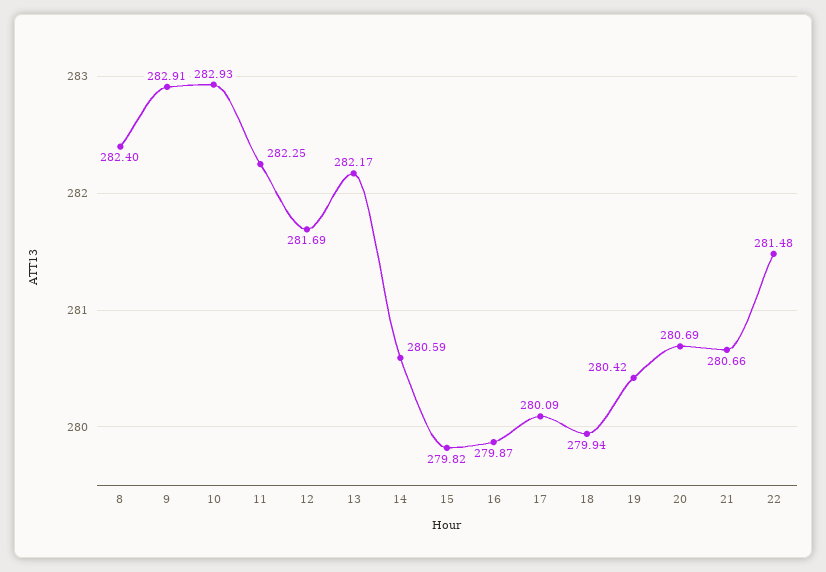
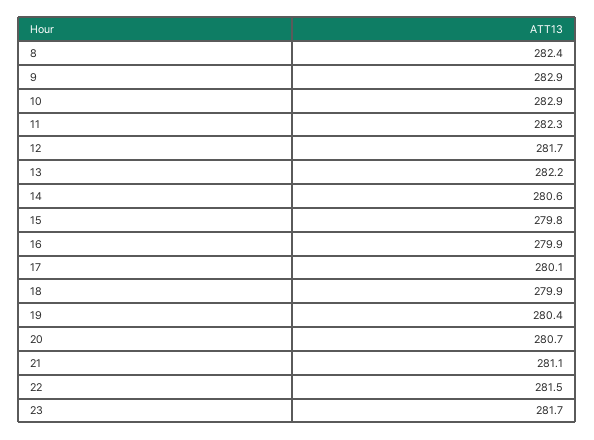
21: 280.66 -> 281.1
23: none -> 281.7

